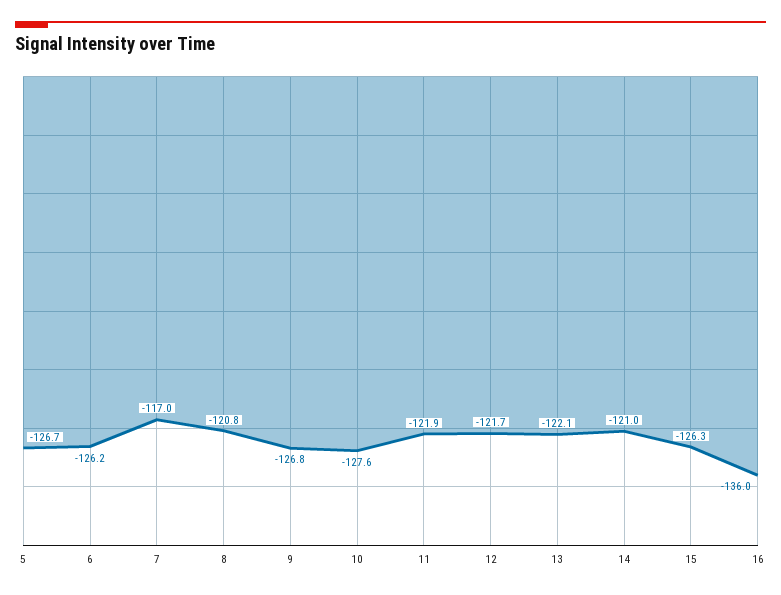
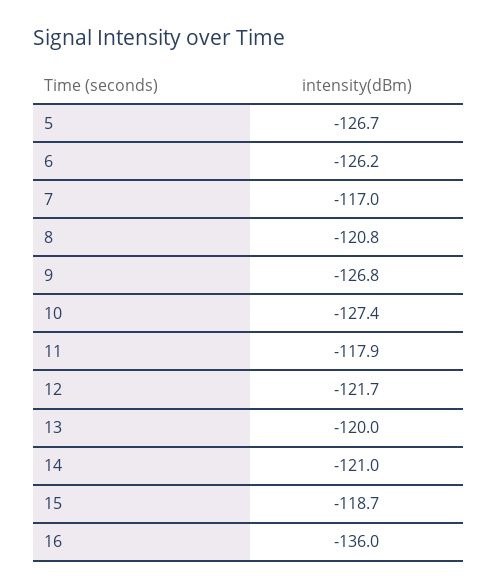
10: -127.6 -> -127.4
11: -121.9 -> -117.9
13: -122.1 -> -120
15: -126.3 -> -118.7

